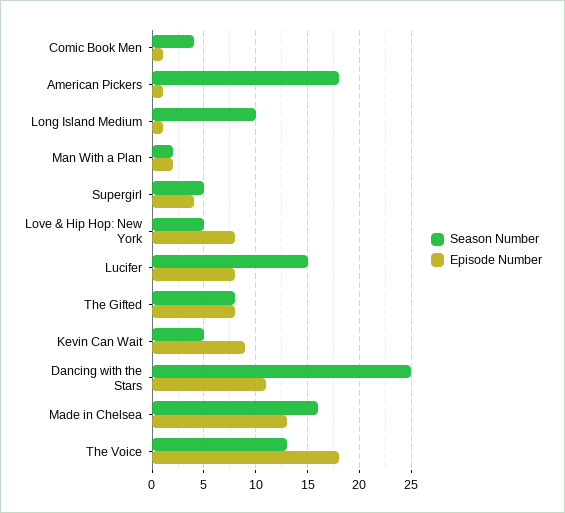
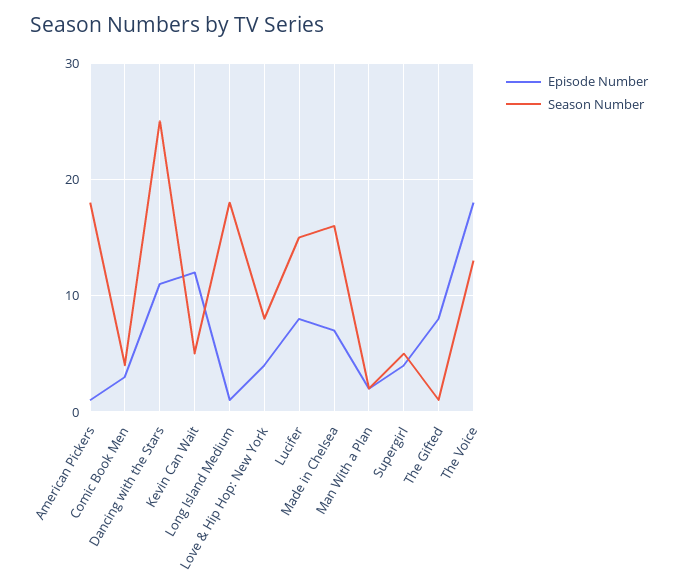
Episode Number, Comic Book Men: 1 -> 3
Season Number, Long Island Medium: 10 -> 18
Season Number, Love & Hip Hop: New York: 5 -> 8
Episode Number, Love & Hip Hop: New York: 8 -> 4
Season Number, The Gifted: 8 -> 1
Episode Number, Kevin Can Wait: 9 -> 12
Episode Number, Made in Chelsea: 13 -> 7

